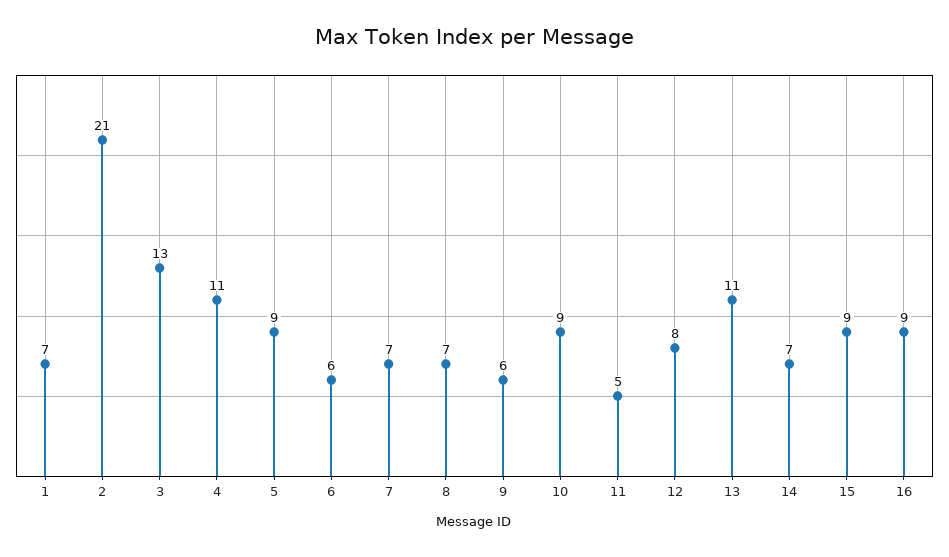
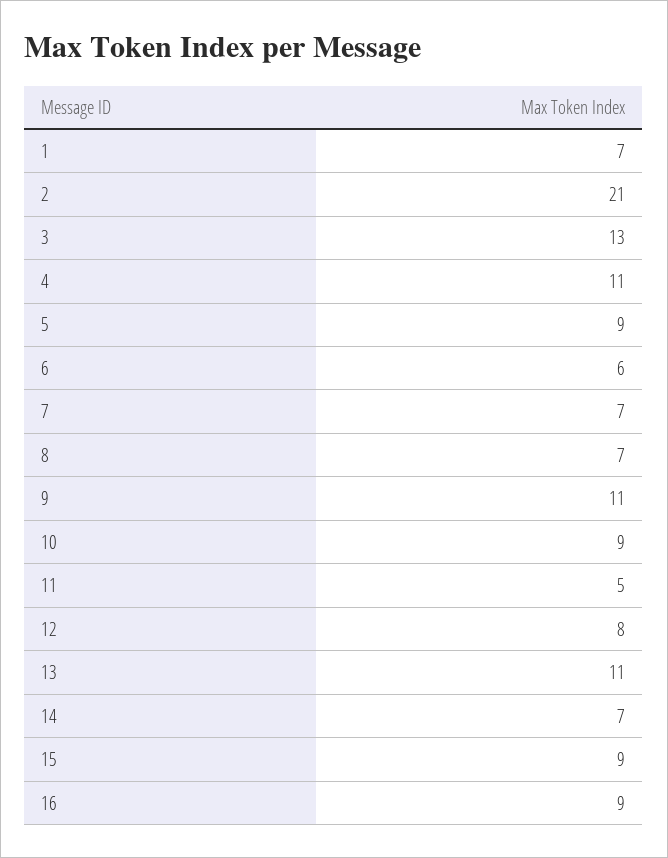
9: 6 -> 11

